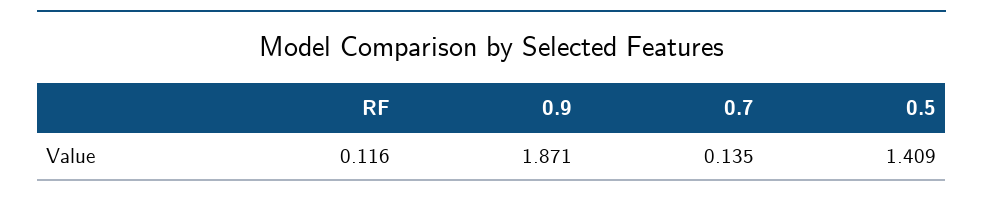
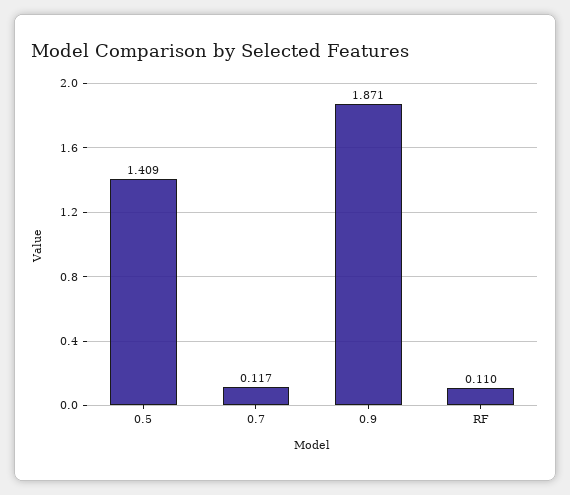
RF: 0.116 -> 0.11
0.7: 0.135 -> 0.117

